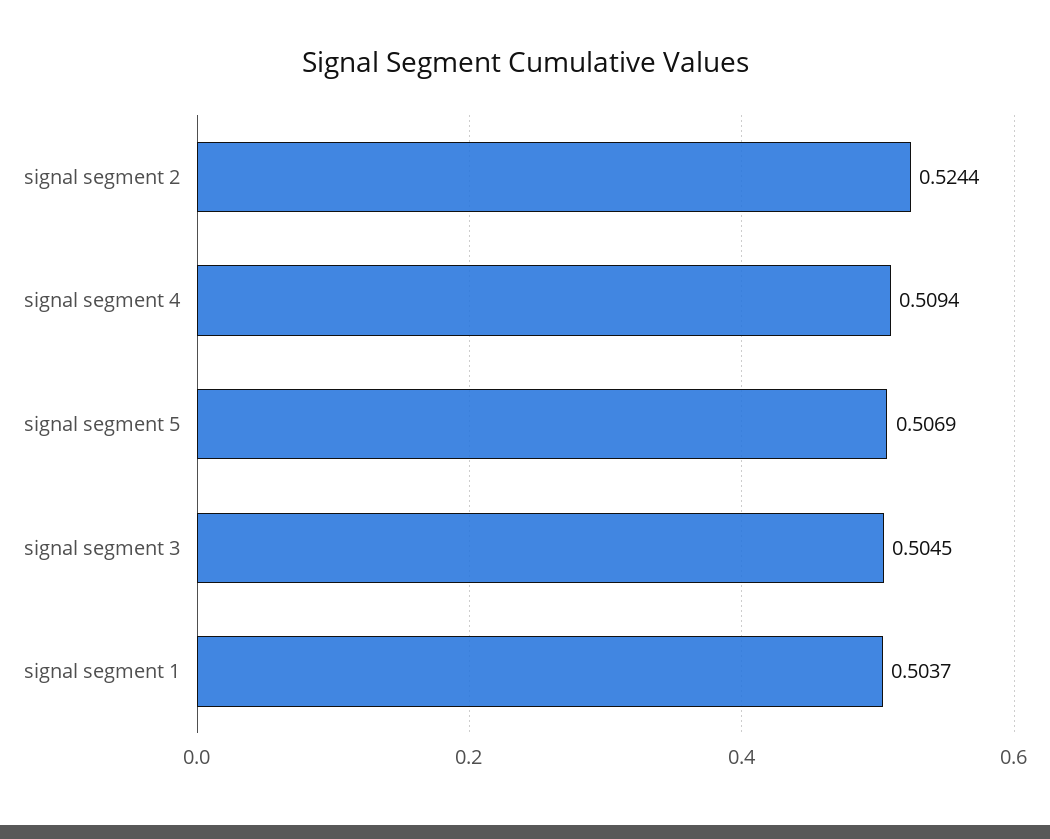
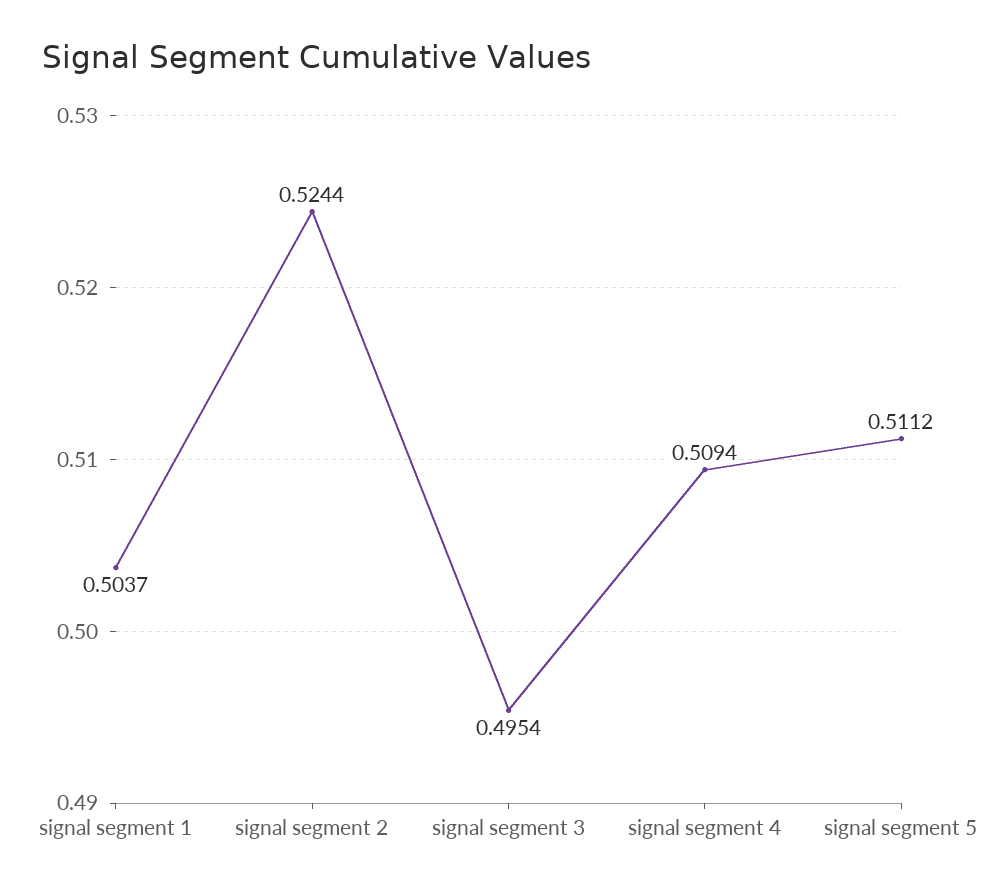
signal segment 5: 0.5069 -> 0.5112
signal segment 3: 0.5045 -> 0.4954

